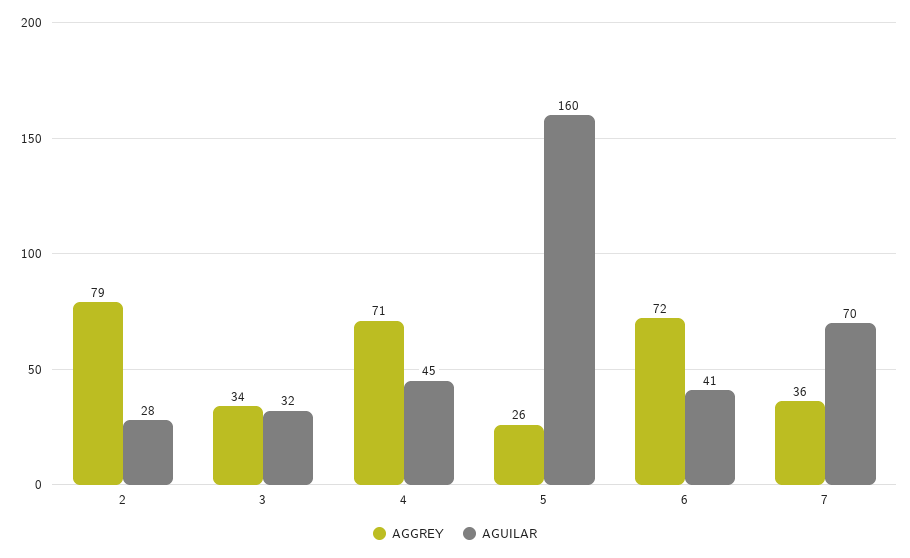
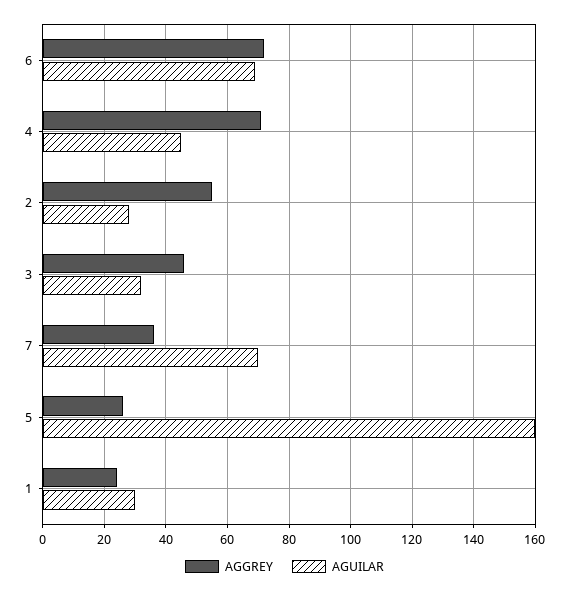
AGGREY, 2: 79 -> 55
AGGREY, 3: 34 -> 45
AGUILAR, 6: 41 -> 70
AGGREY, 1: none -> 25
AGUILAR, 1: none -> 30

